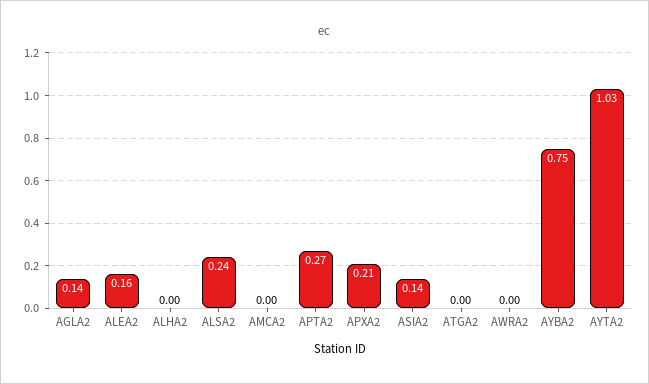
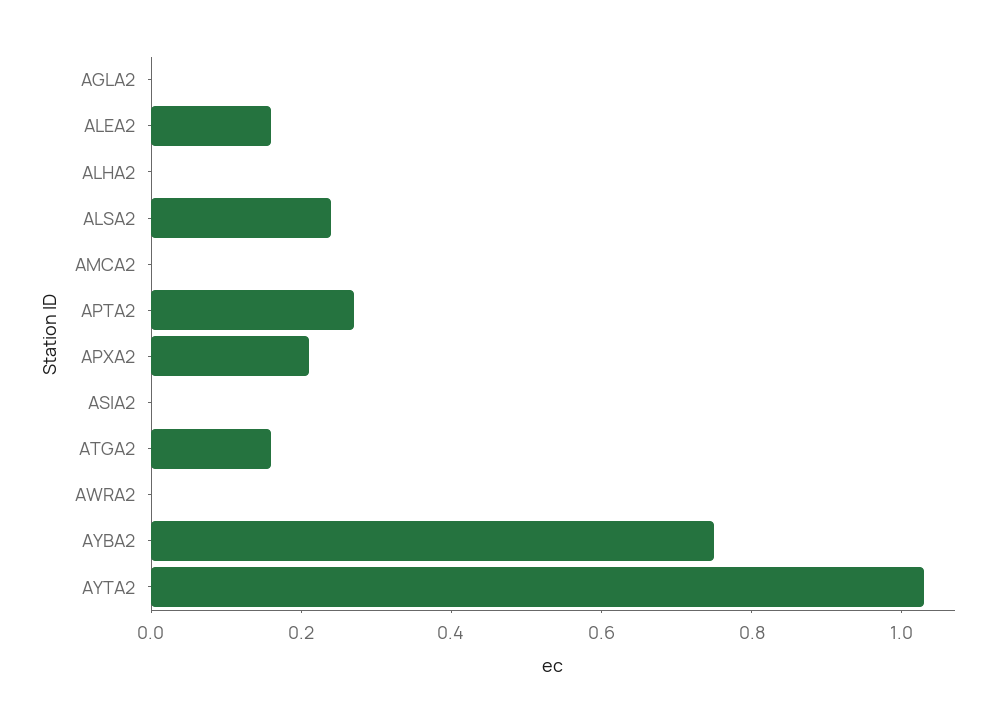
AGLA2: 0.14 -> 0
ASIA2: 0.14 -> 0
ATGA2: 0 -> 0.15

